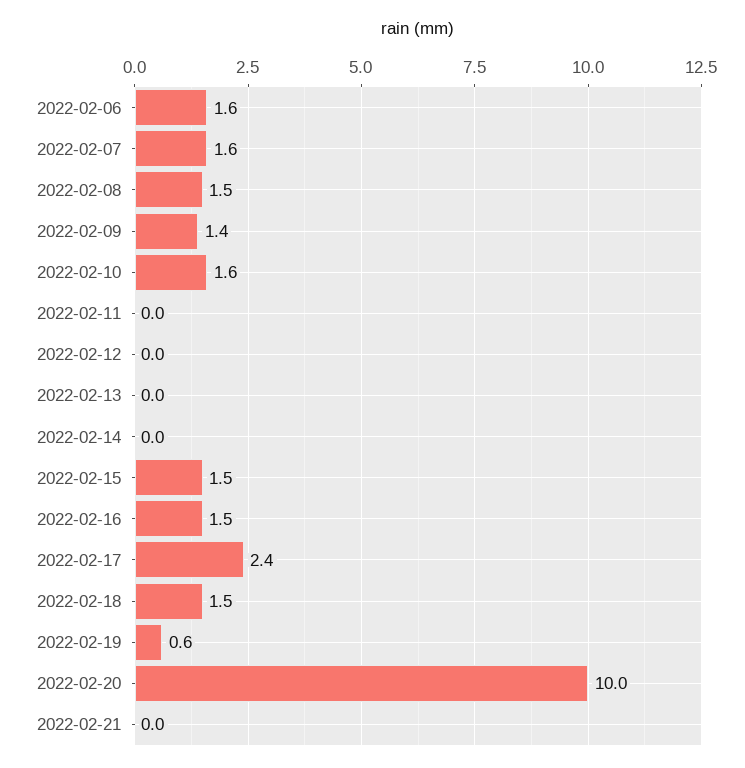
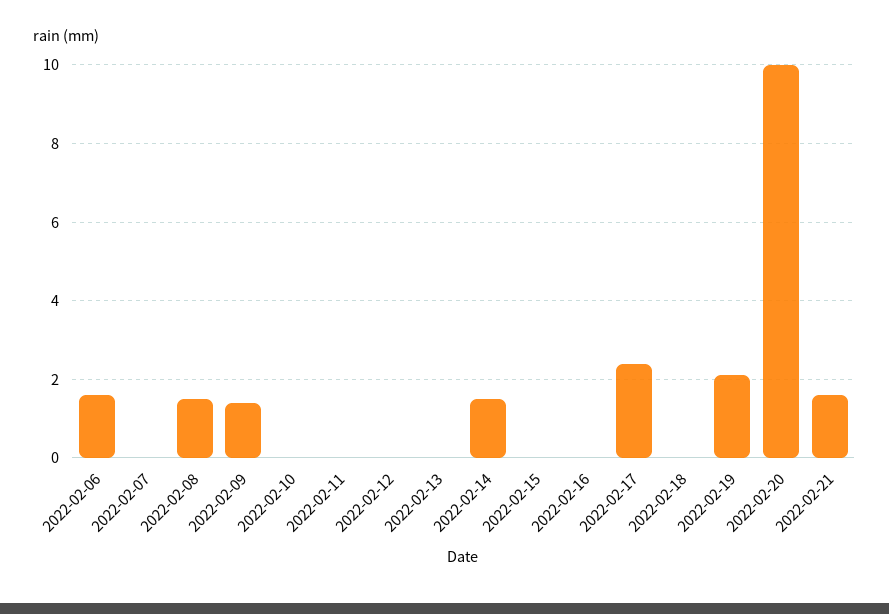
2022-02-07: 1.6 -> 0
2022-02-10: 1.6 -> 0
2022-02-14: 0 -> 1.5
2022-02-15: 1.5 -> 0
2022-02-16: 1.5 -> 0
2022-02-18: 1.5 -> 0
2022-02-19: 0.6 -> 2
2022-02-21: 0 -> 1.5

